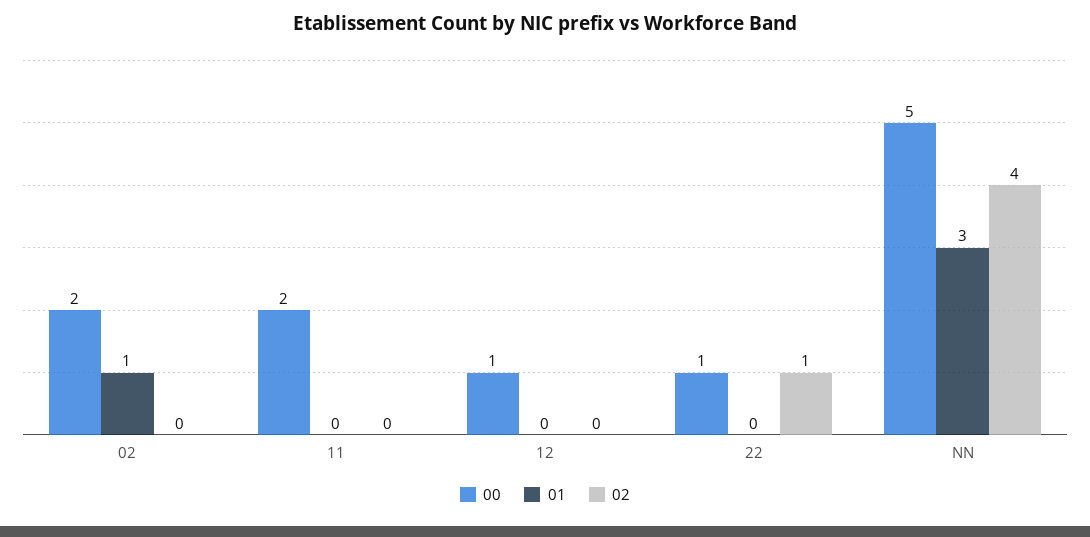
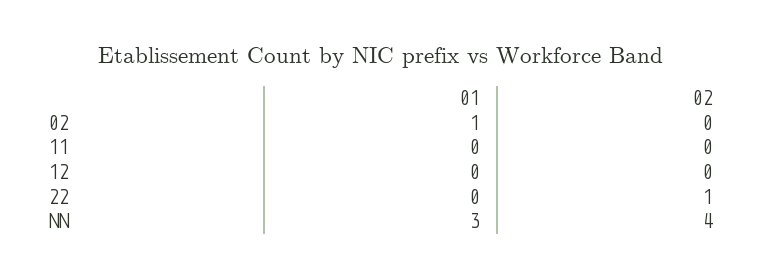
00, 02: 2 -> none
00, 11: 2 -> none
00, 12: 1 -> none
00, 22: 1 -> none
00, NN: 5 -> none

